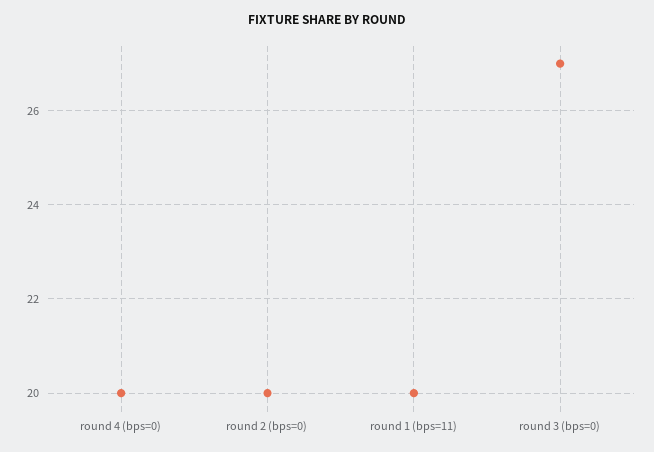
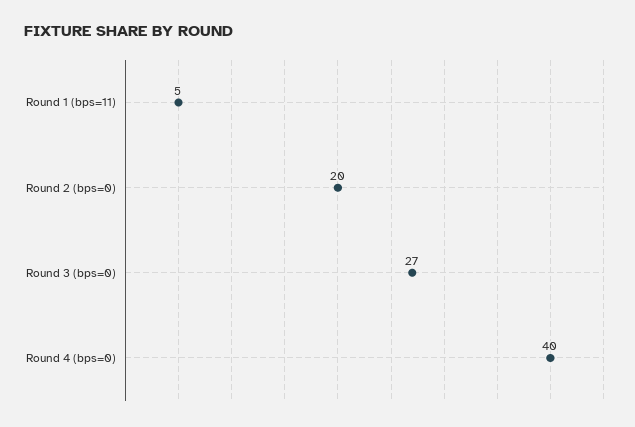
round 4 (bps=0): 20 -> 40
round 1 (bps=11): 20 -> 5

